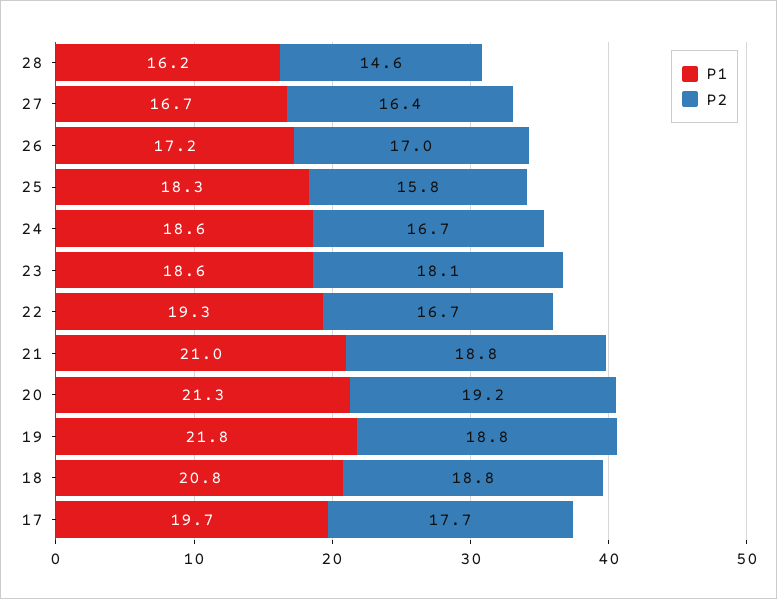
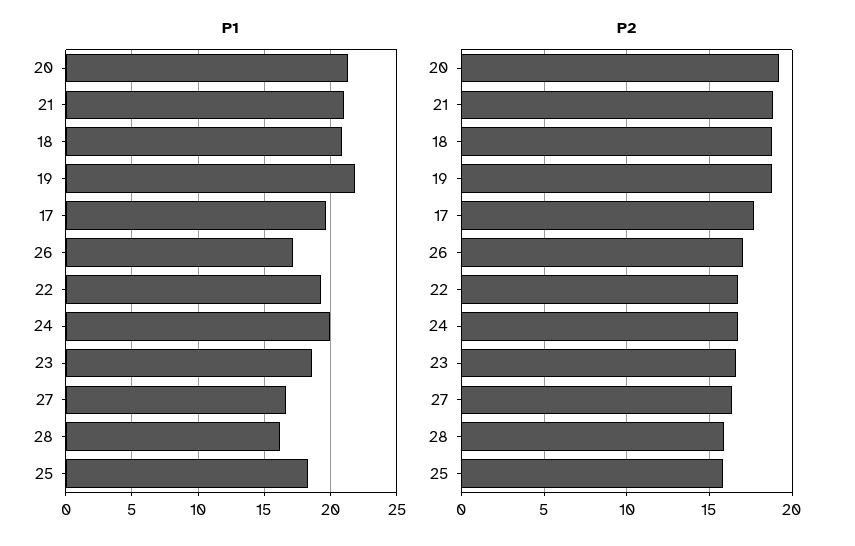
P2, 28: 14.6 -> 16
P1, 24: 18.6 -> 20
P2, 23: 18.1 -> 16.5

